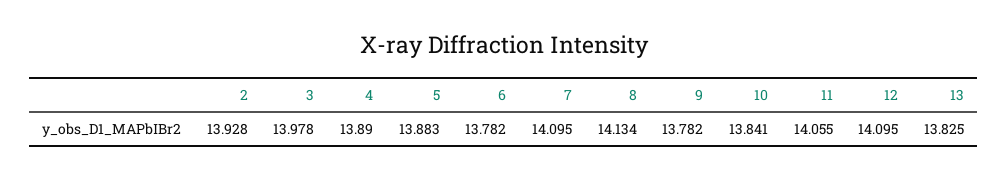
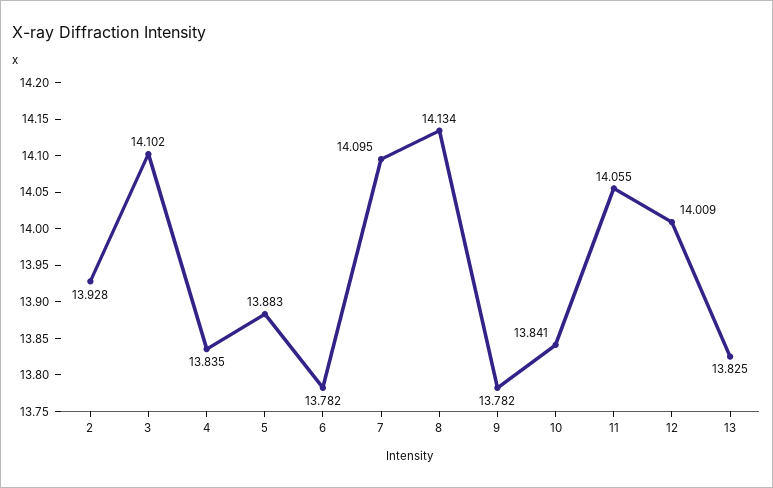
3: 13.978 -> 14.102
4: 13.89 -> 13.835
12: 14.095 -> 14.009

